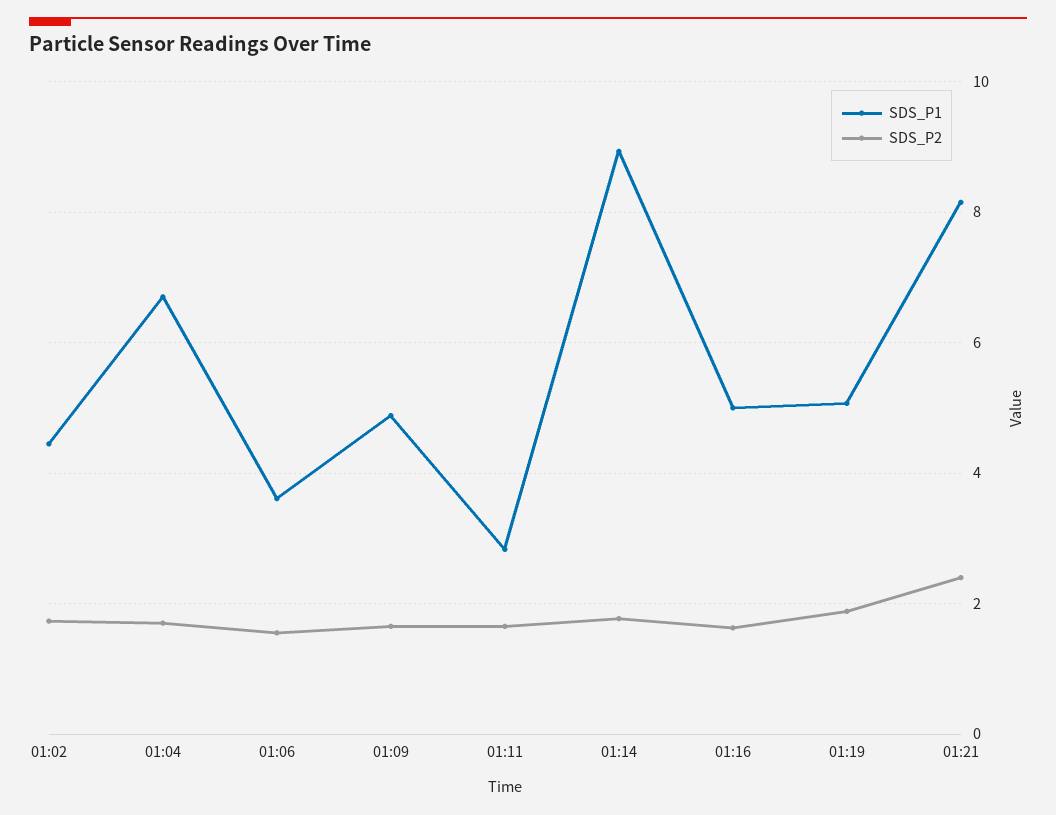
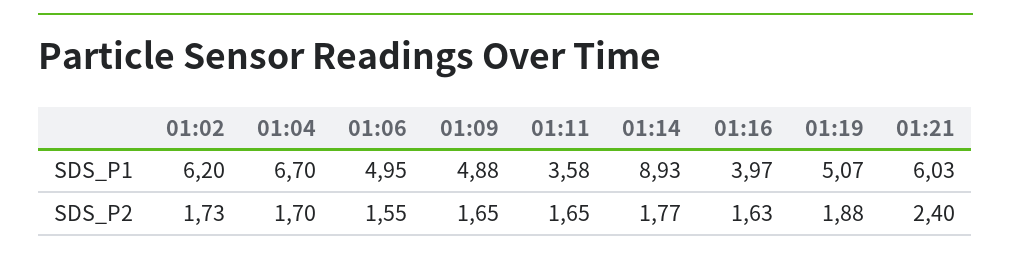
SDS_P1, 01:02: 4.4 -> 6.2
SDS_P1, 01:06: 3.6 -> 4.95
SDS_P1, 01:11: 2.8 -> 3.58
SDS_P1, 01:16: 5 -> 3.97
SDS_P1, 01:21: 8.2 -> 6.03

